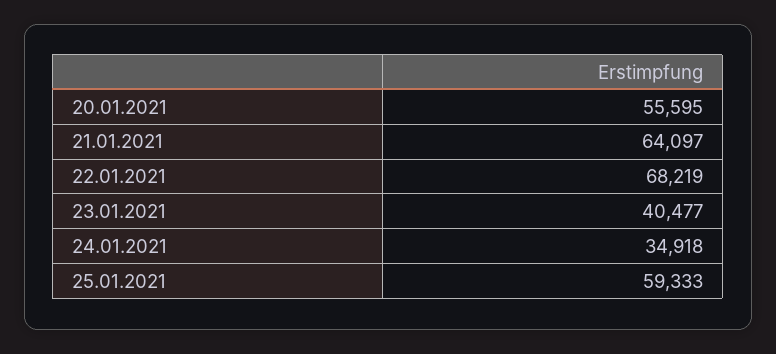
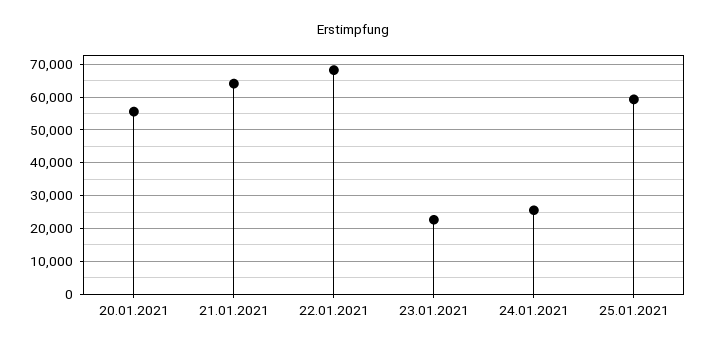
23.01.2021: 40477 -> 22000
24.01.2021: 34918 -> 26000

